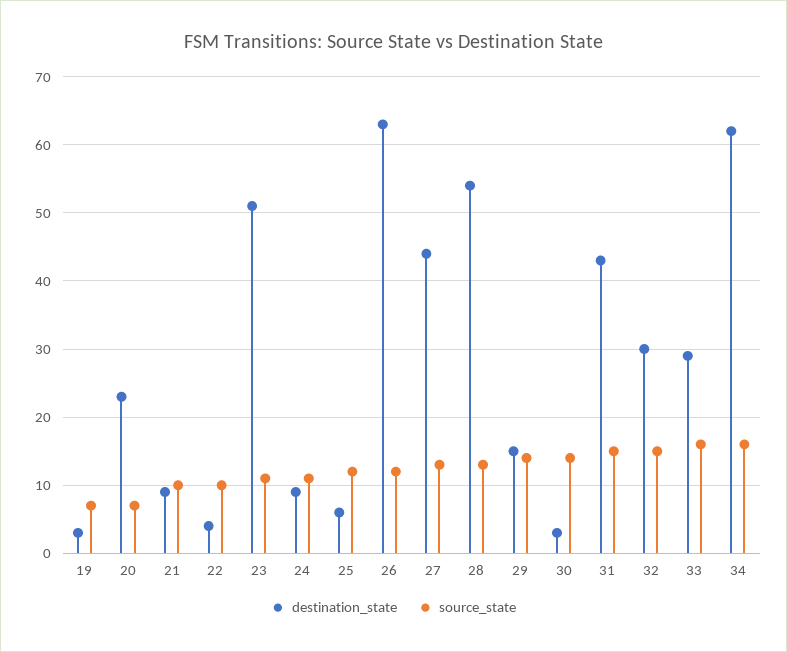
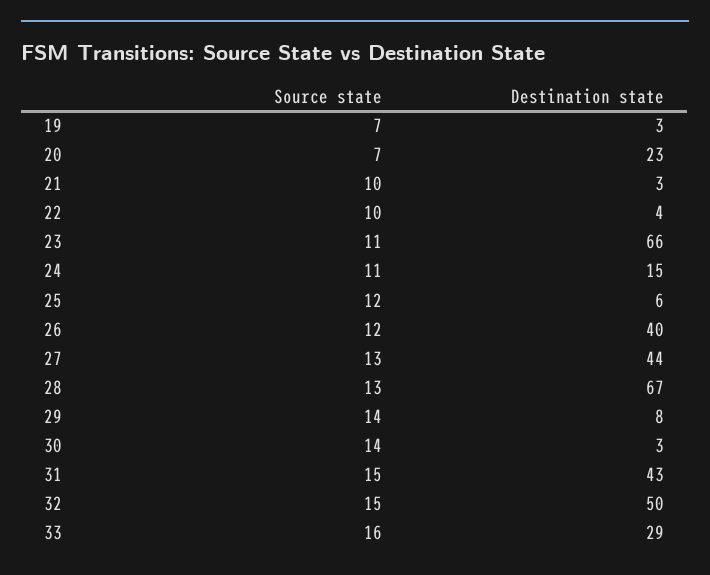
destination_state, 21: 9 -> 3
destination_state, 23: 51 -> 66
destination_state, 24: 9 -> 15
destination_state, 26: 63 -> 40
destination_state, 28: 54 -> 67
destination_state, 29: 15 -> 8
destination_state, 32: 30 -> 50
destination_state, 34: 62 -> none
source_state, 34: 16 -> none

